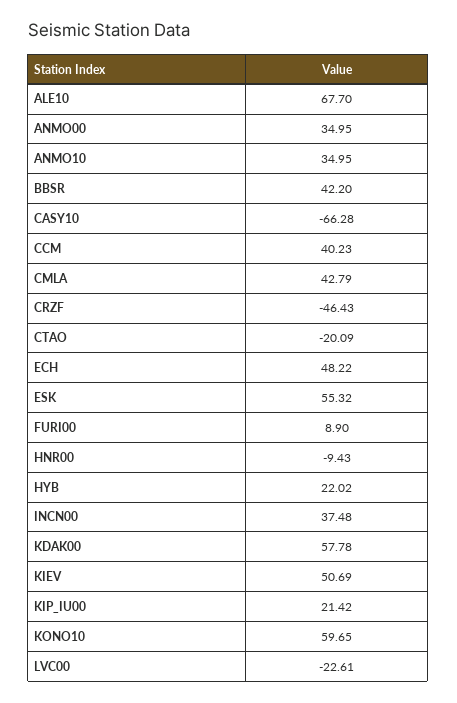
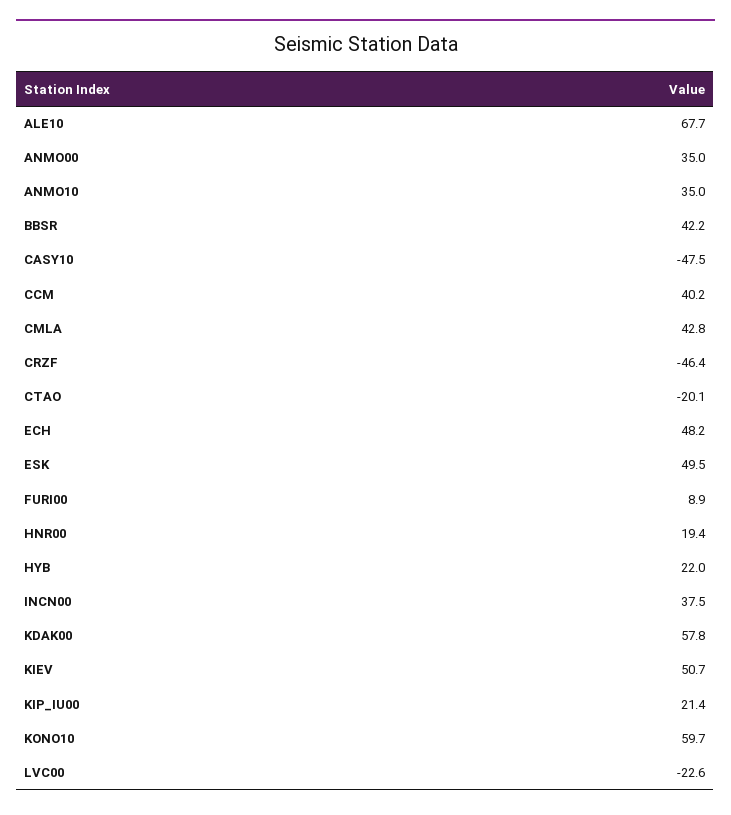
CASY10: -66.28 -> -47.5
ESK: 55.32 -> 49.5
HNR00: -9.43 -> 19.4

